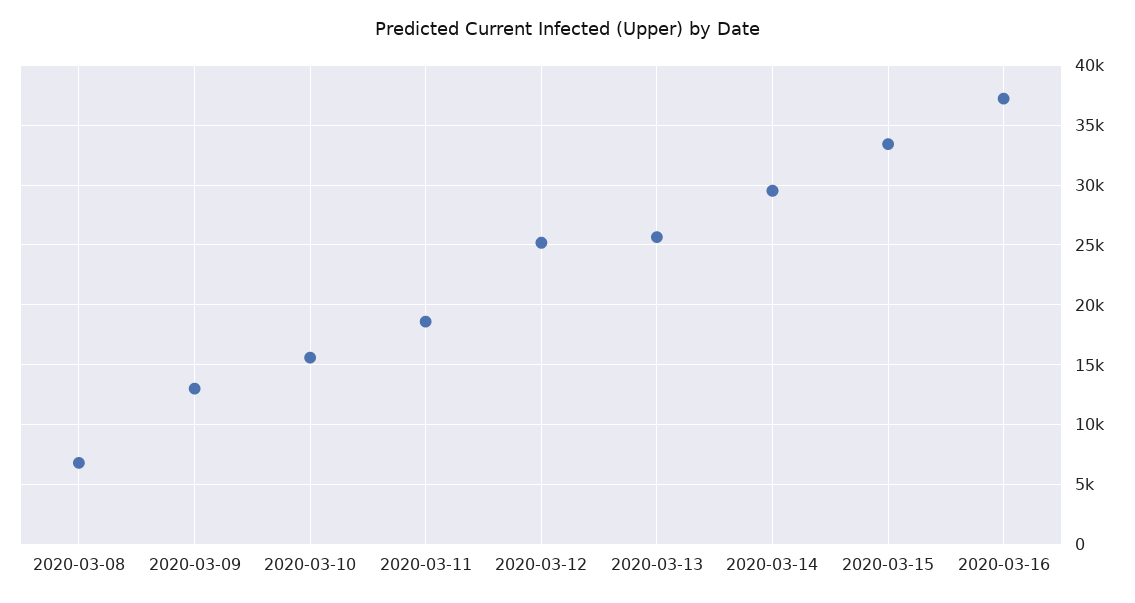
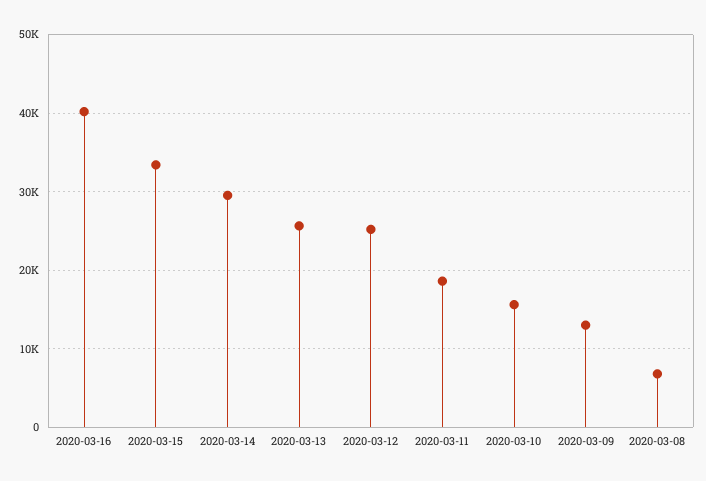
2020-03-16: 37000 -> 40000

